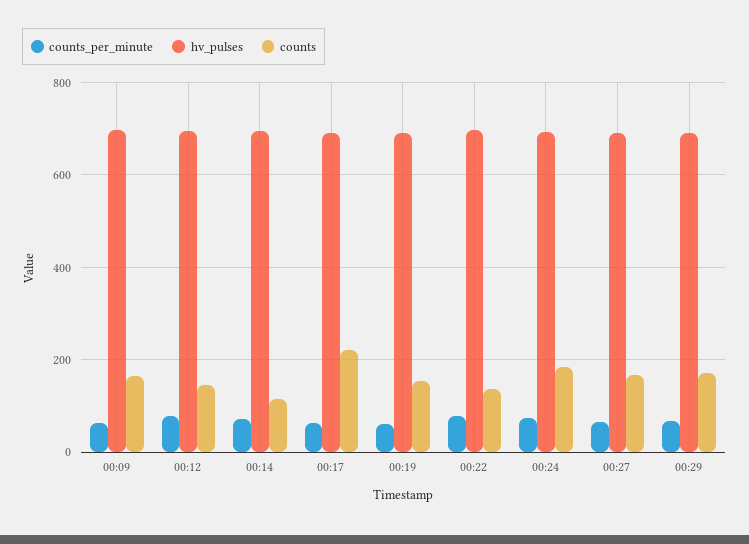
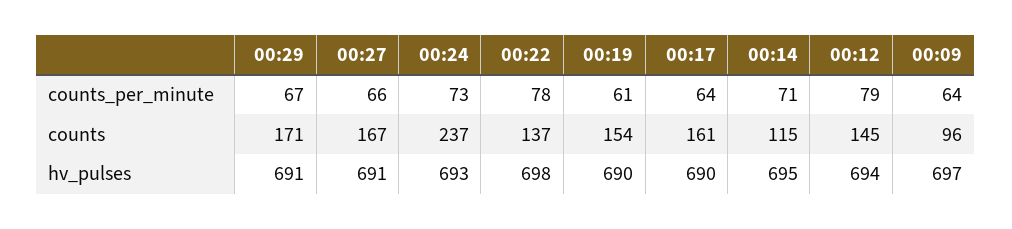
counts, 00:09: 160 -> 96
counts, 00:17: 220 -> 161
counts, 00:24: 180 -> 237

